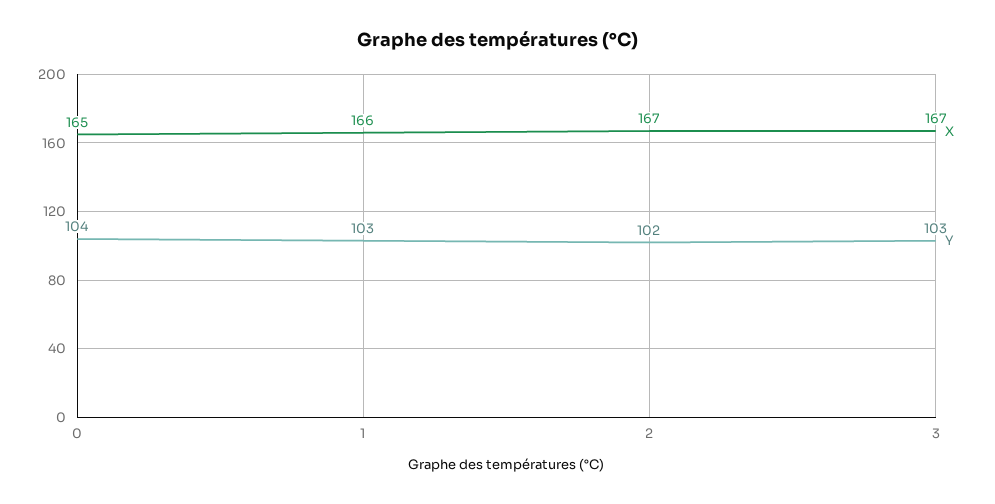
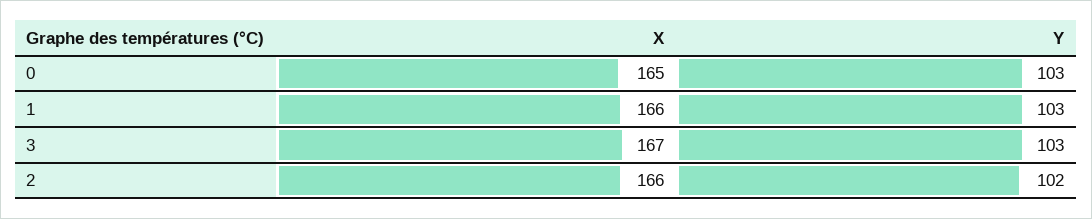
Y, 0: 104 -> 103
X, 2: 167 -> 166

